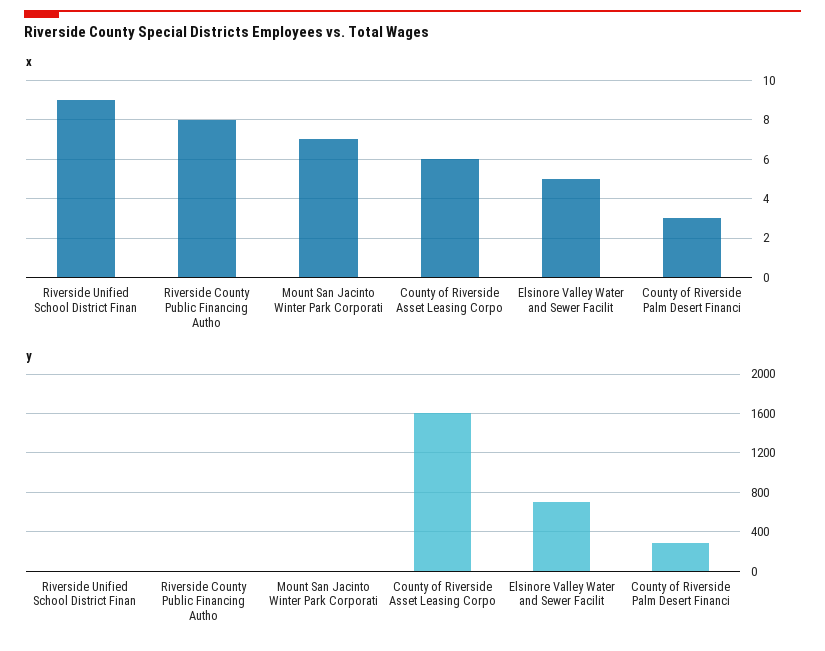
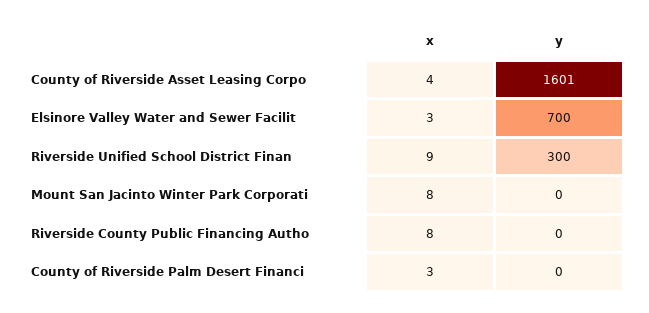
x, Mount San Jacinto Winter Park Corporati: 7 -> 8
x, County of Riverside Asset Leasing Corpo: 6 -> 4
x, Elsinore Valley Water and Sewer Facilit: 5 -> 3
y, Riverside Unified School District Finan: 0 -> 300
y, County of Riverside Palm Desert Financi: 300 -> 0

